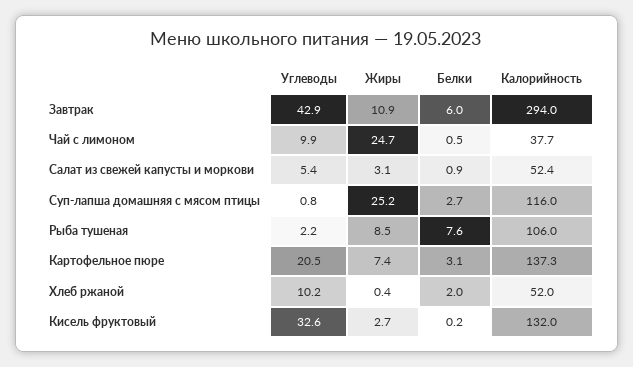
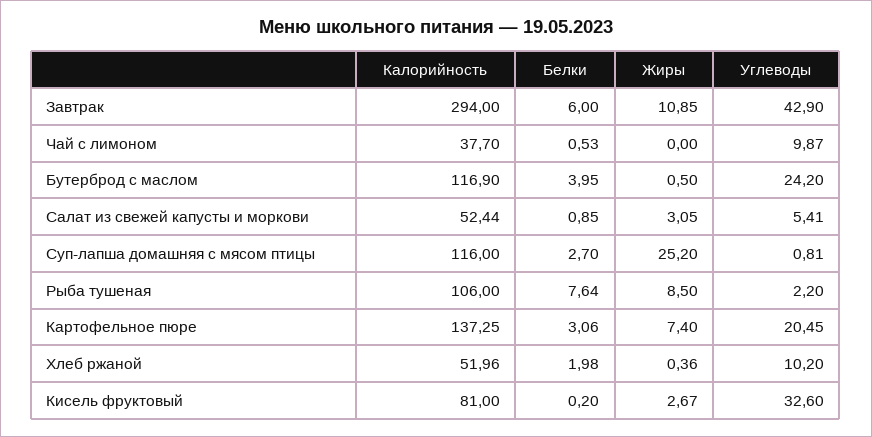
Жиры, Чай с лимоном: 24.7 -> 0
Калорийность, Кисель фруктовый: 132 -> 81
Калорийность, Бутерброд с маслом: none -> 116.9
Белки, Бутерброд с маслом: none -> 3.95
Жиры, Бутерброд с маслом: none -> 0.5
Углеводы, Бутерброд с маслом: none -> 24.2

